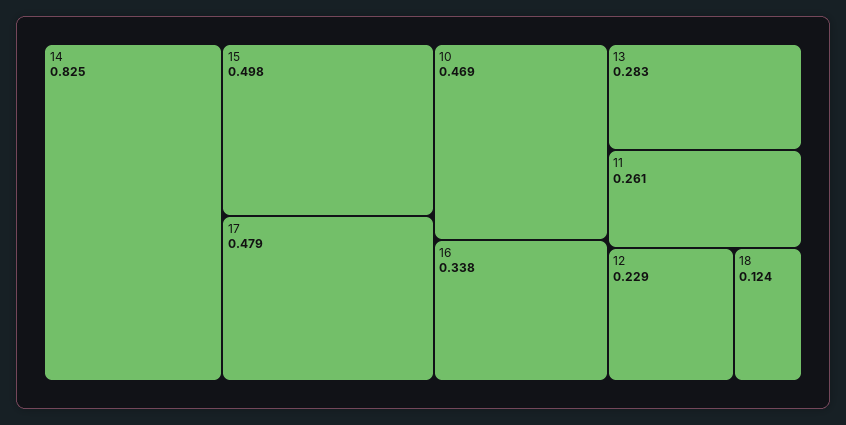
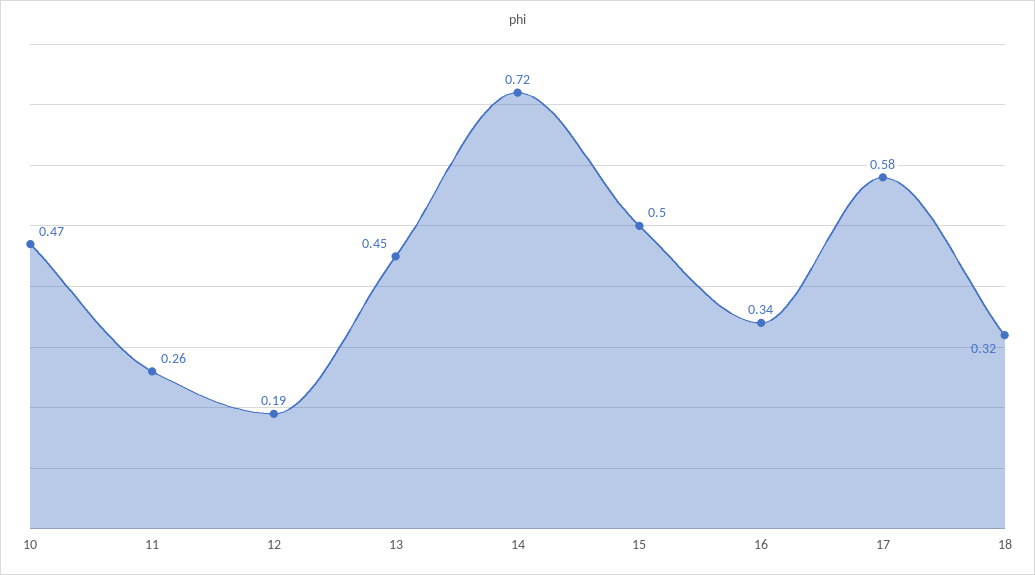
14: 0.825 -> 0.72
17: 0.479 -> 0.58
13: 0.283 -> 0.45
12: 0.229 -> 0.19
18: 0.124 -> 0.32

